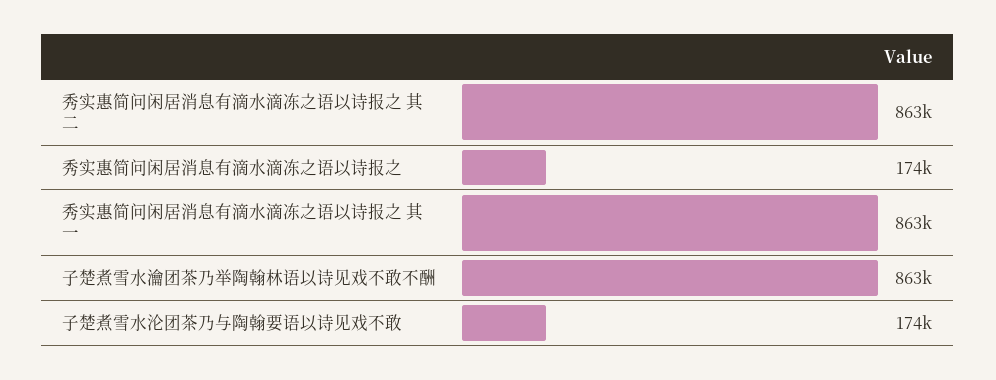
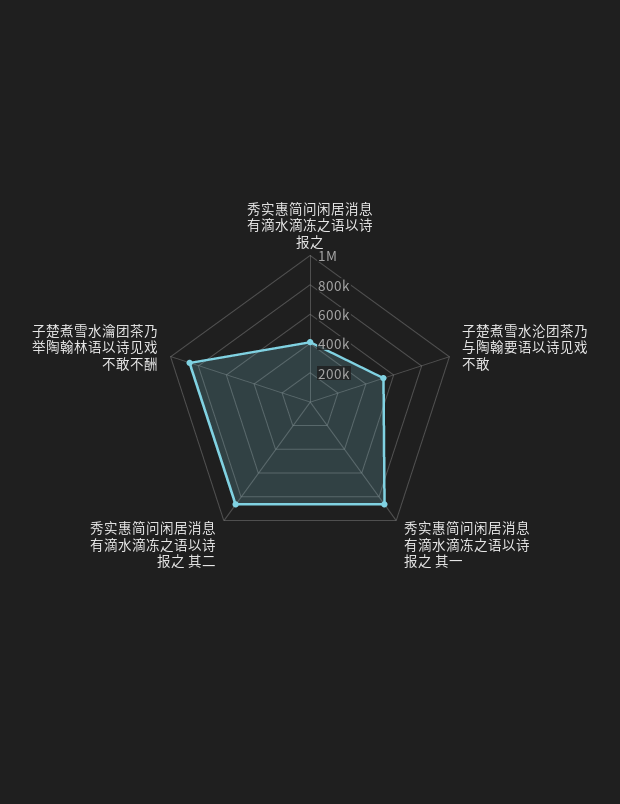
秀实惠简问闲居消息有滴水滴冻之语以诗报之: 174000 -> 400000
子楚煮雪水沦团茶乃与陶翰要语以诗见戏不敢: 174000 -> 500000

